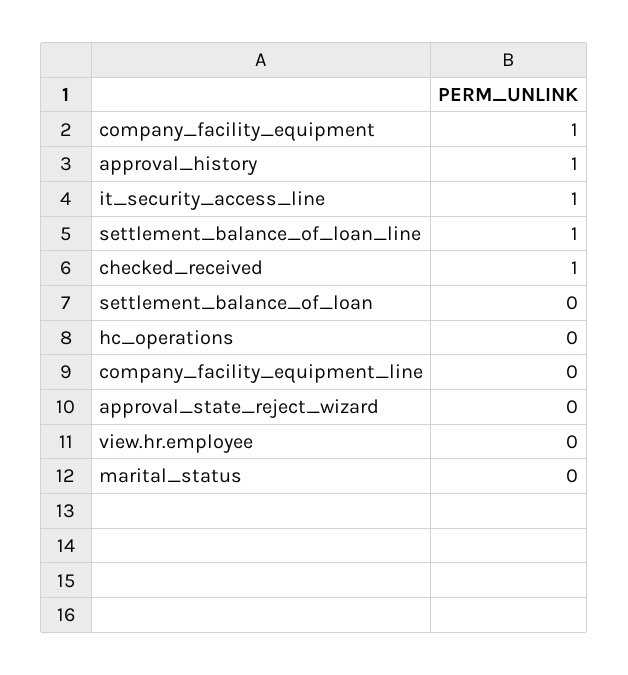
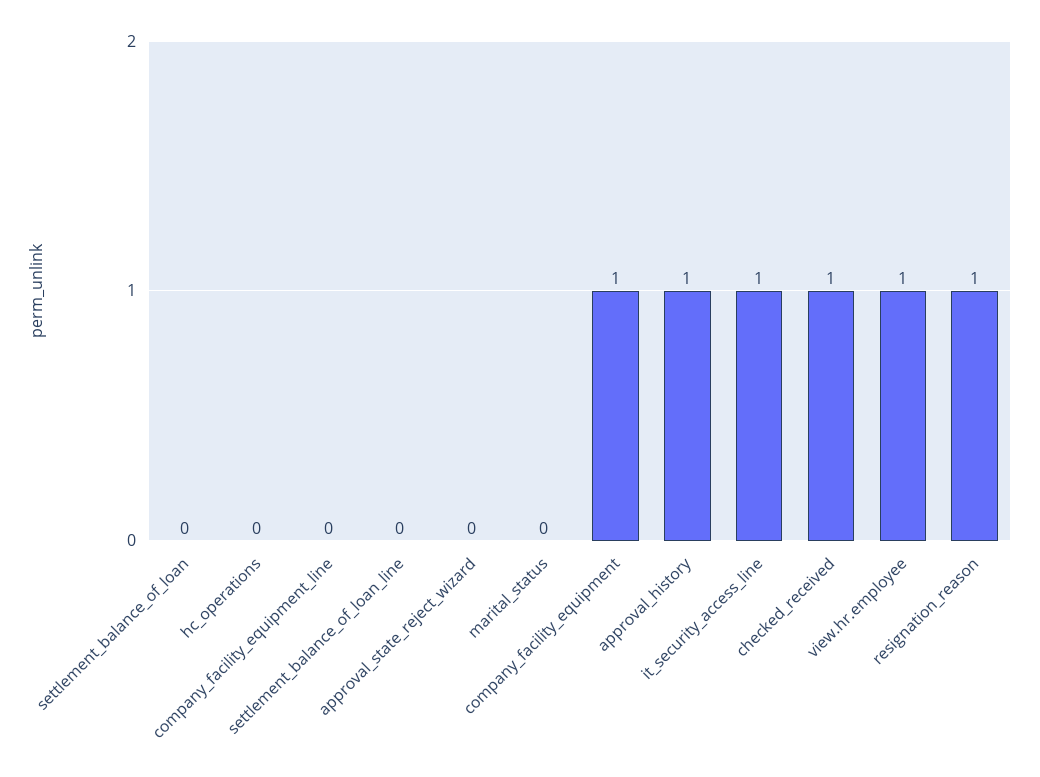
settlement_balance_of_loan_line: 1 -> 0
view.hr.employee: 0 -> 1
resignation_reason: none -> 1

